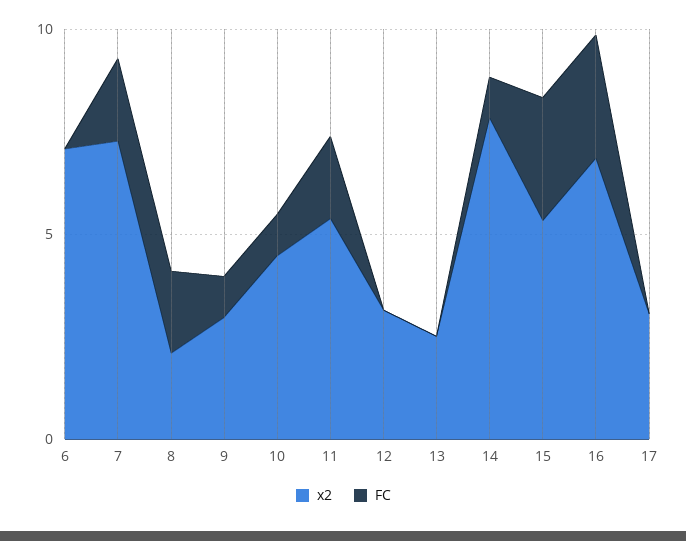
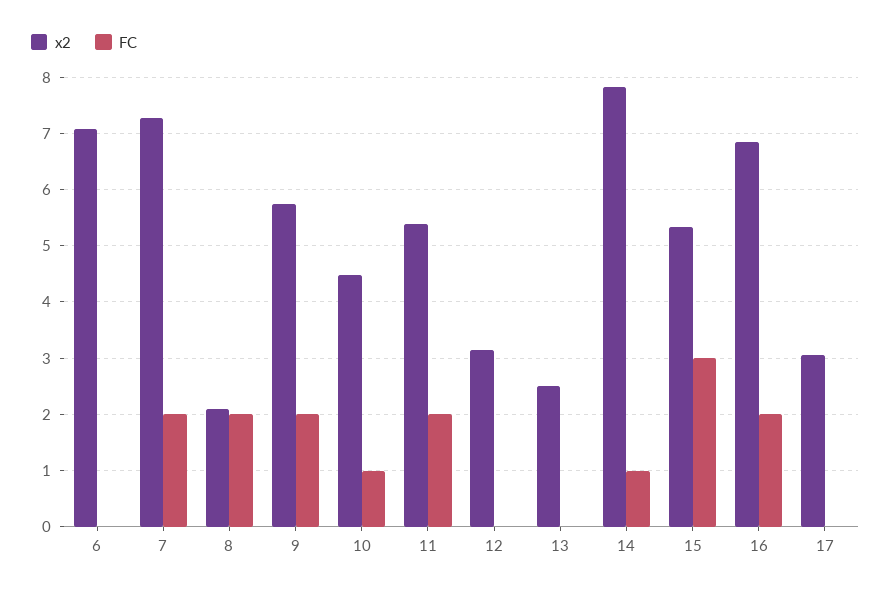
x2, 9: 3 -> 5.8
FC, 9: 1 -> 2
FC, 16: 3 -> 2

